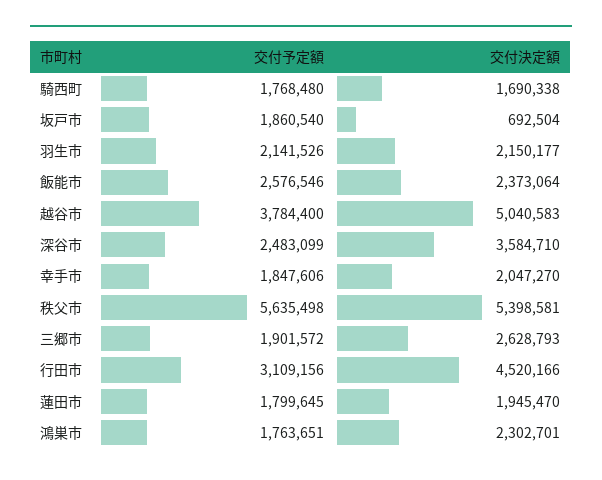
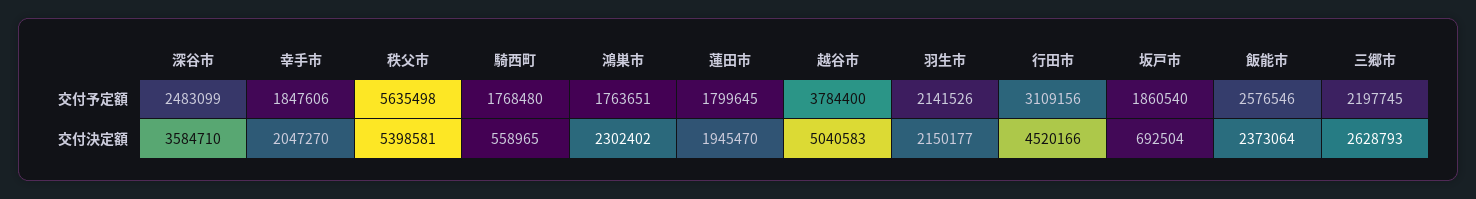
交付決定額, 騎西町: 1690338 -> 558965
交付予定額, 三郷市: 1901572 -> 2197745
交付決定額, 鴻巣市: 2302701 -> 2302402

